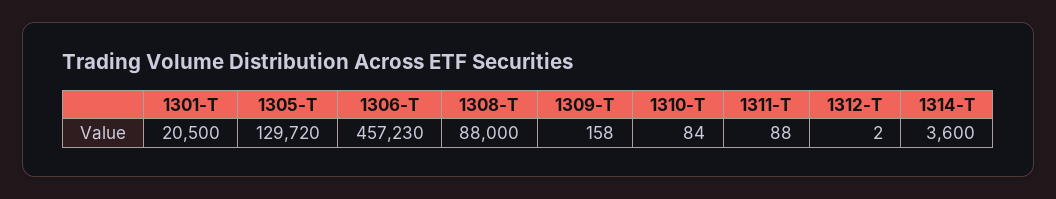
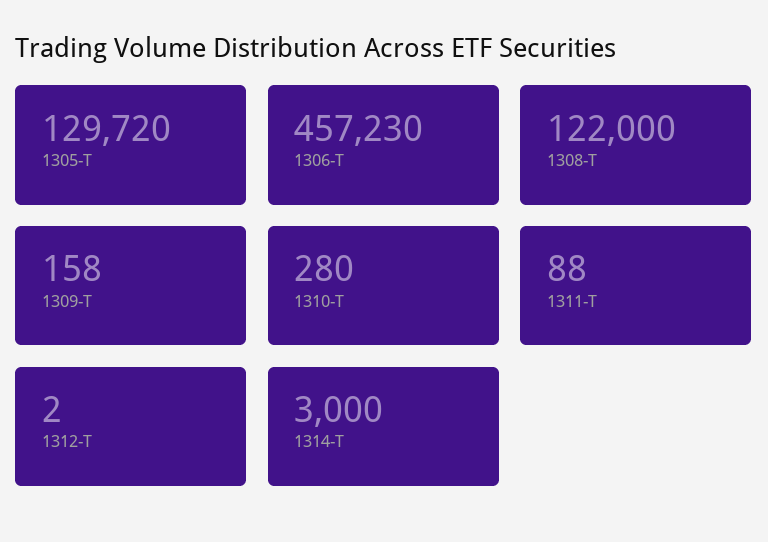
1301-T: 20500 -> none
1308-T: 88000 -> 122000
1310-T: 84 -> 280
1314-T: 3600 -> 3000

